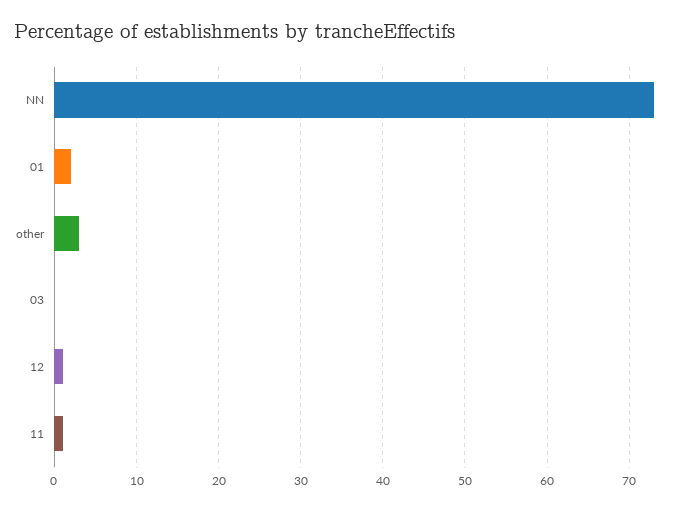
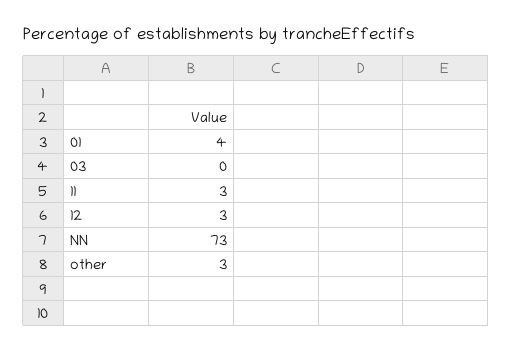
01: 2 -> 4
12: 1 -> 3
11: 1 -> 3

